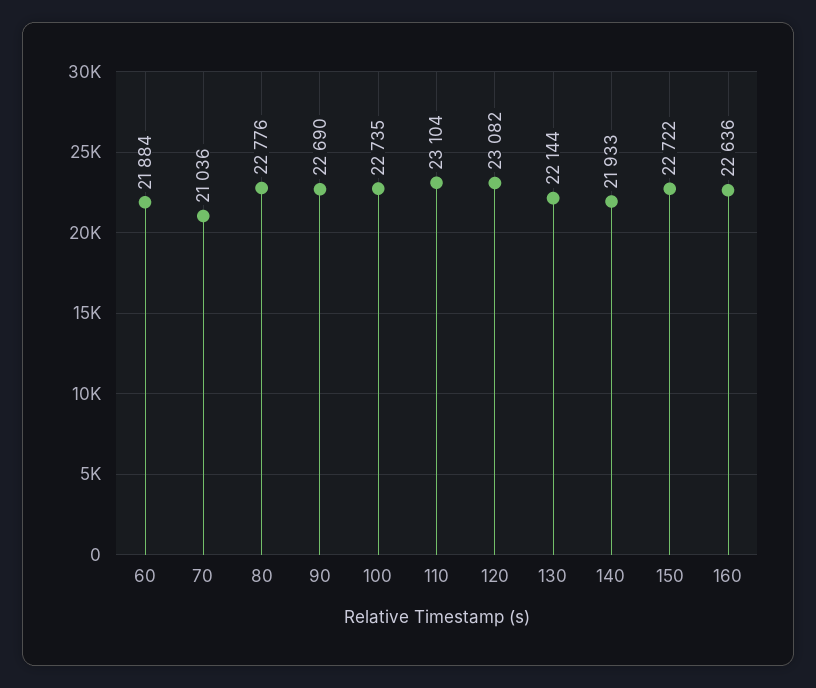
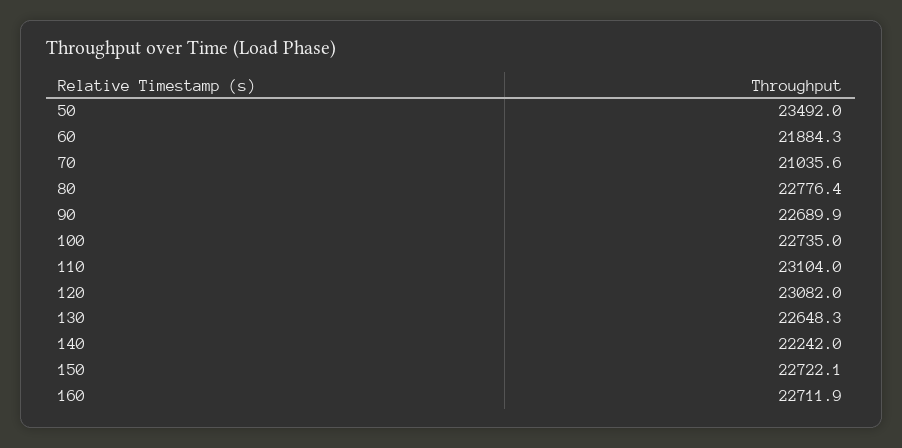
130: 22144 -> 22648.3
140: 21933 -> 22242
160: 22636 -> 22711.9
50: none -> 23492

